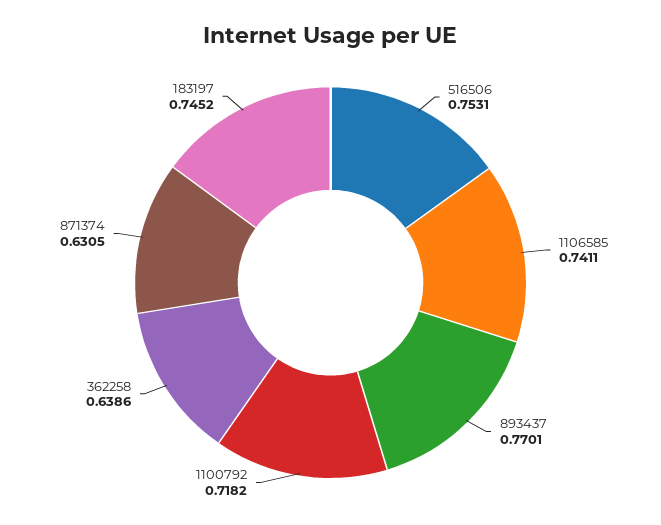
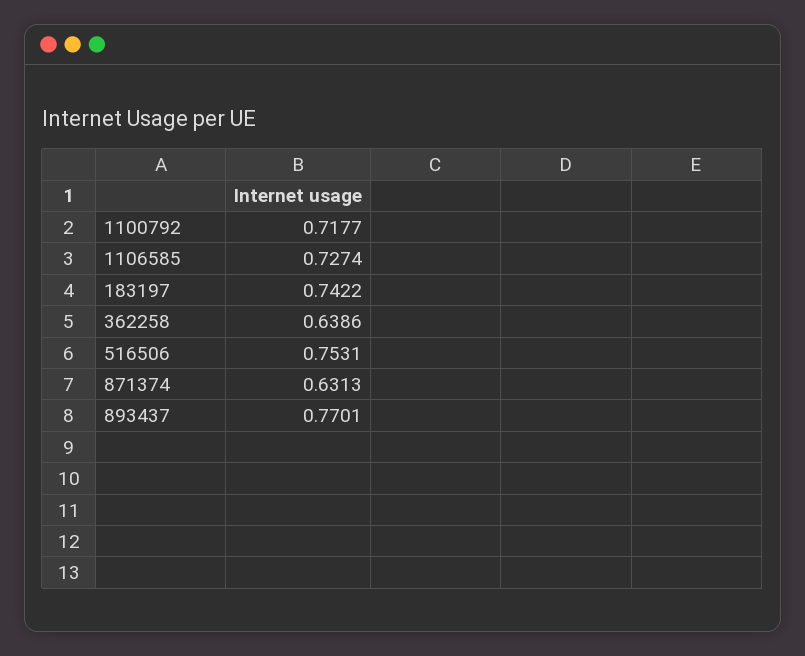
1106585: 0.7411 -> 0.7274
1100792: 0.7182 -> 0.7177
871374: 0.6305 -> 0.6313
183197: 0.7452 -> 0.7422

